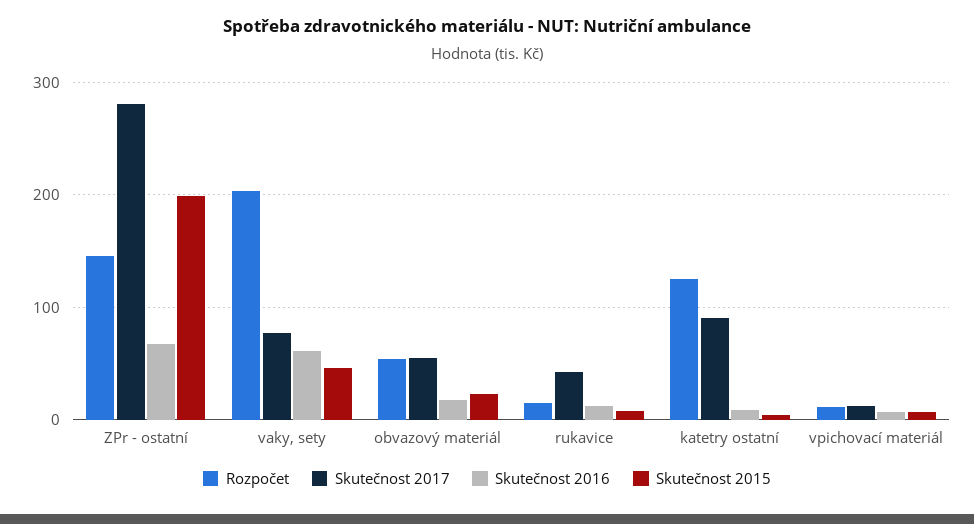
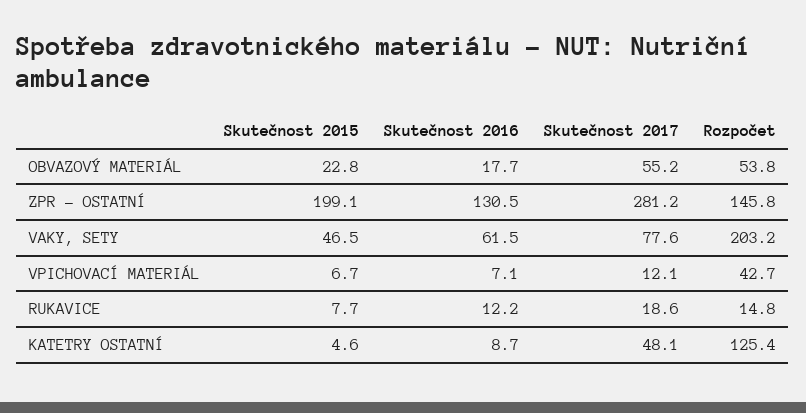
Skutečnost 2016, ZPr - ostatní: 70 -> 130.5
Skutečnost 2017, rukavice: 40 -> 18.6
Skutečnost 2017, katetry ostatní: 90 -> 48.1
Rozpočet, vpichovací materiál: 10 -> 42.7

